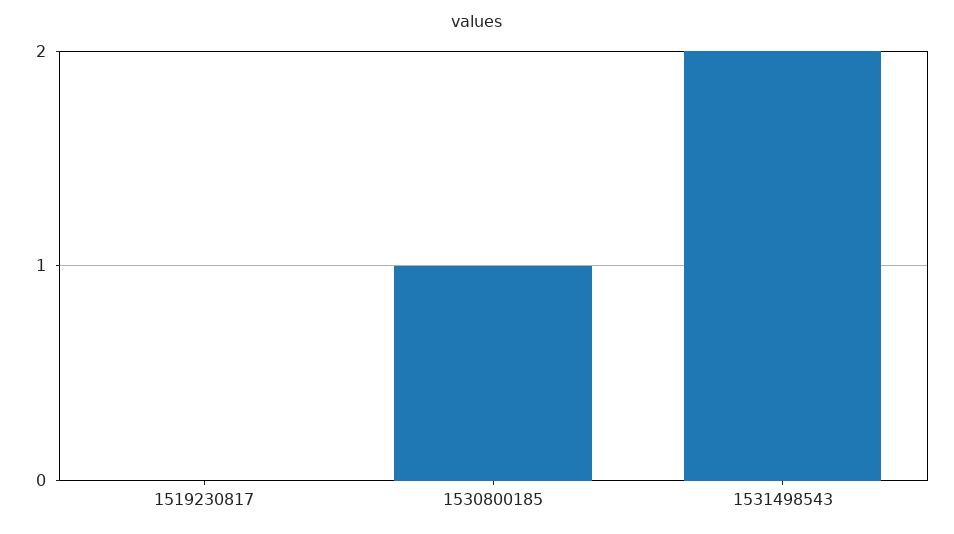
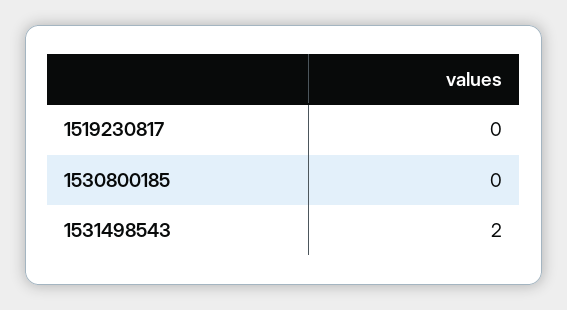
1530800185: 1 -> 0

